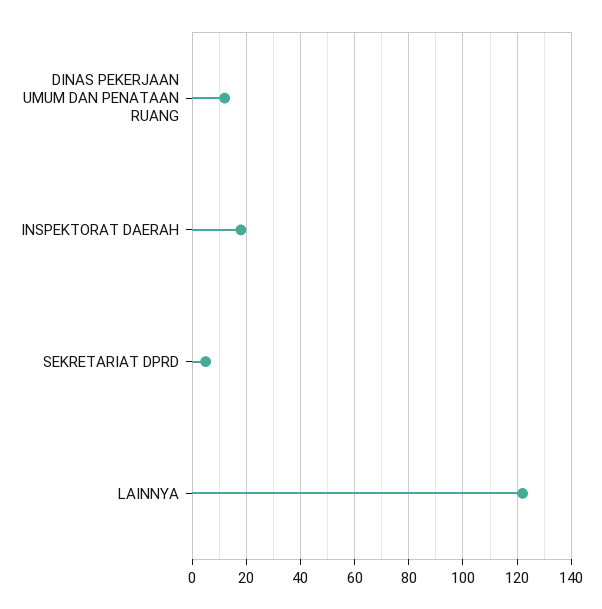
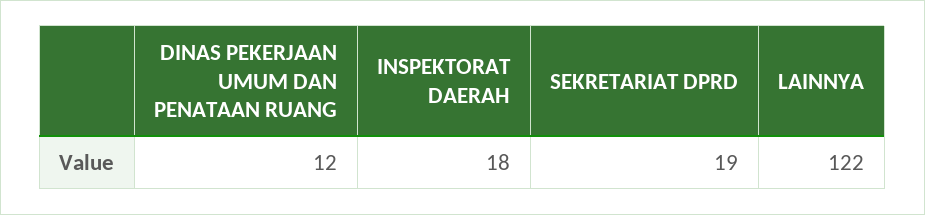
SEKRETARIAT DPRD: 5 -> 19

